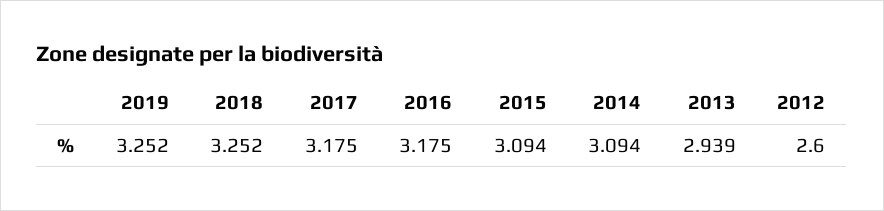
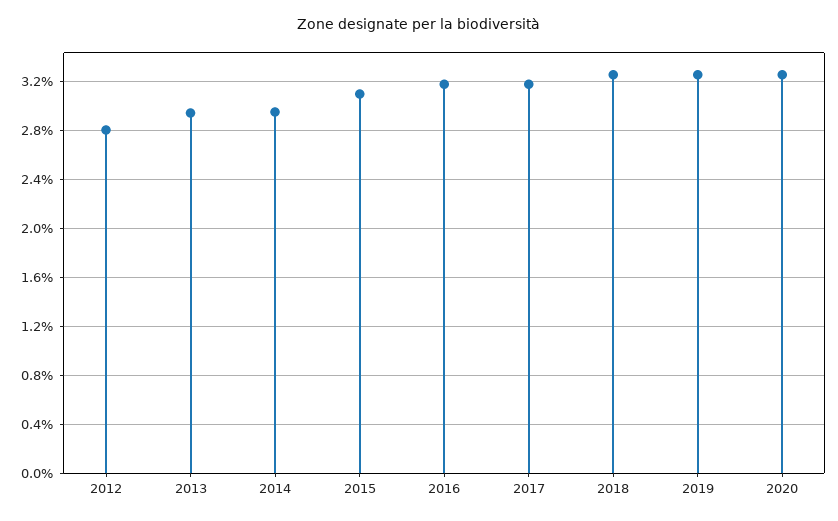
2014: 3.094 -> 2.95
2012: 2.6 -> 2.8
2020: none -> 3.25

